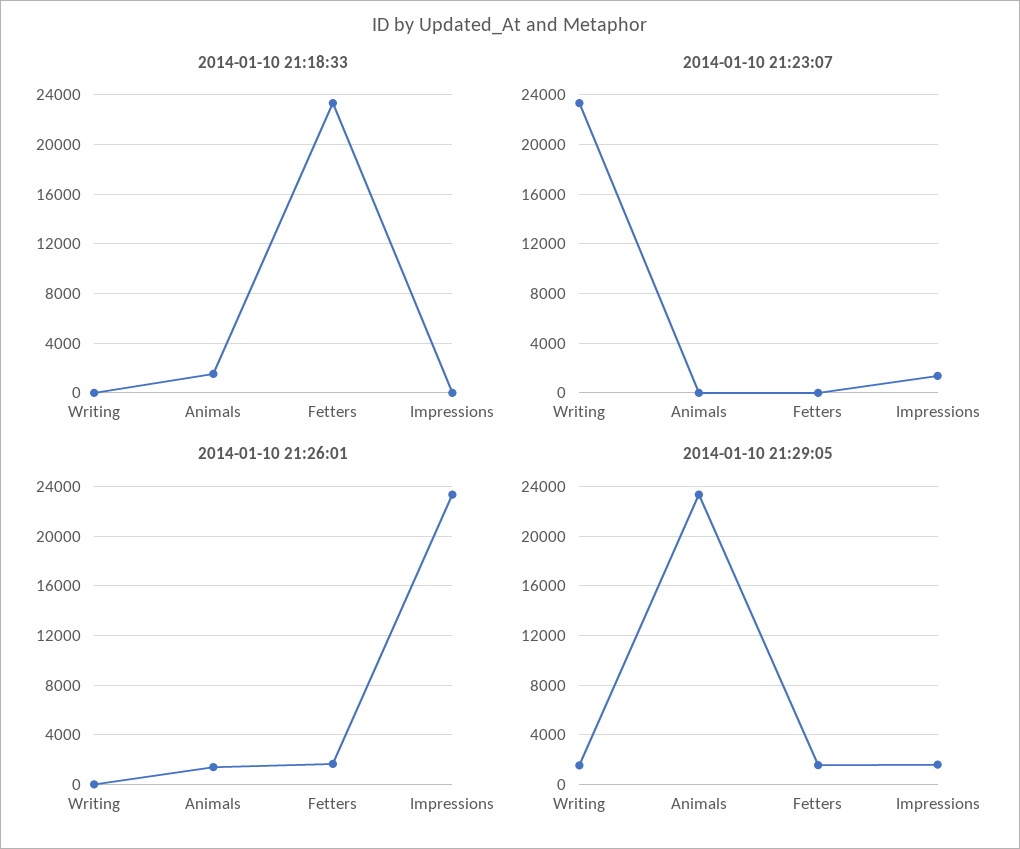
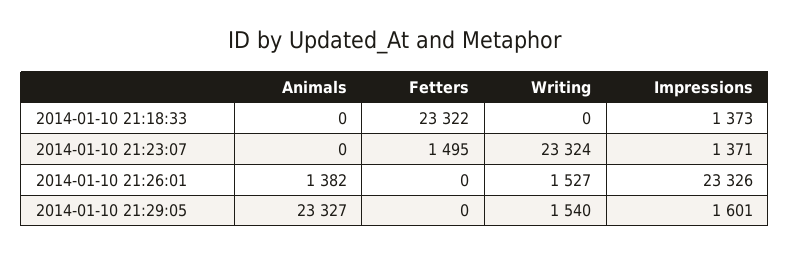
2014-01-10 21:18:33, Animals: 1500 -> 0
2014-01-10 21:18:33, Impressions: 0 -> 1373
2014-01-10 21:23:07, Fetters: 0 -> 1495
2014-01-10 21:26:01, Writing: 0 -> 1527
2014-01-10 21:26:01, Fetters: 1500 -> 0
2014-01-10 21:29:05, Fetters: 1500 -> 0

